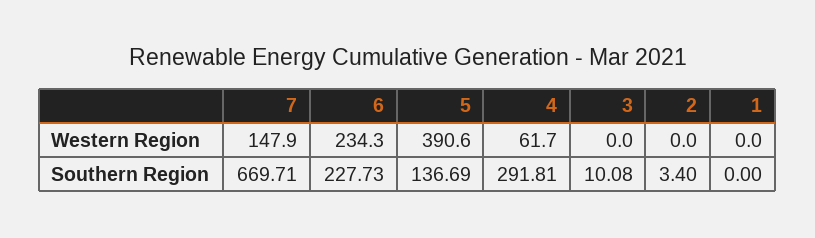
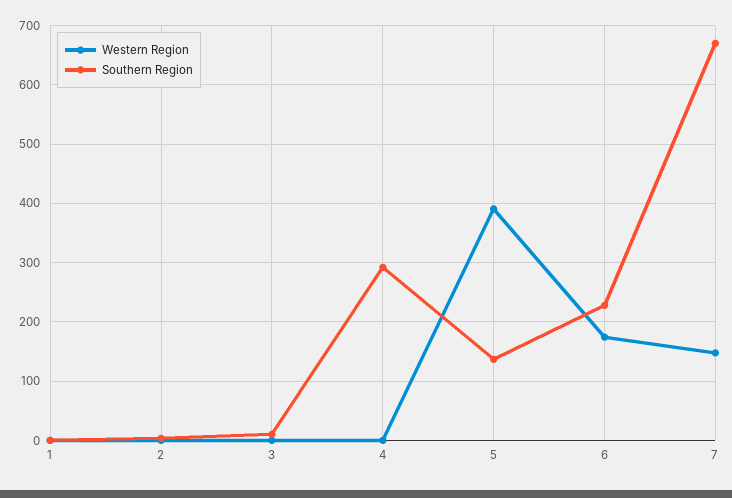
Western Region, 6: 234.3 -> 180
Western Region, 4: 61.7 -> 0

